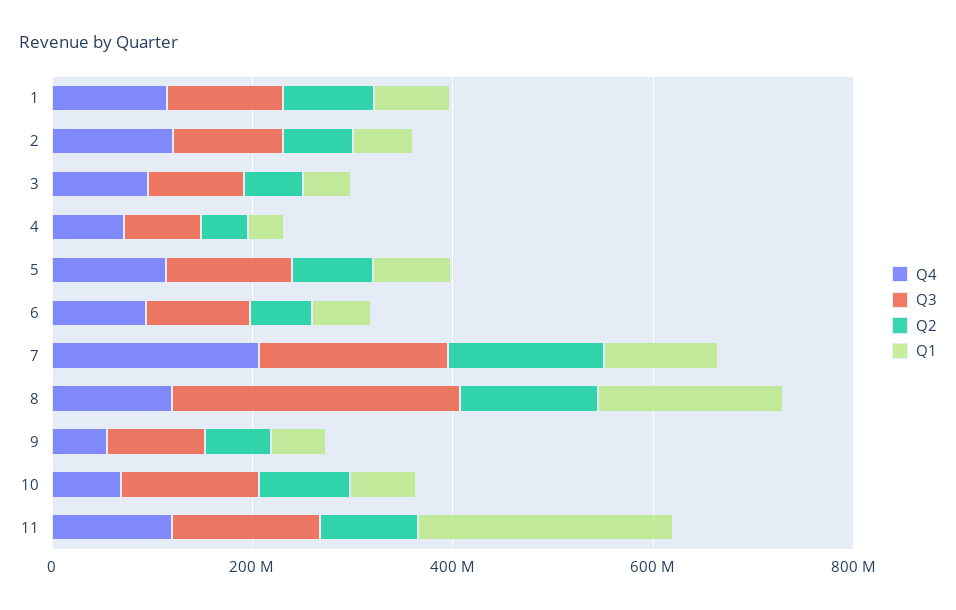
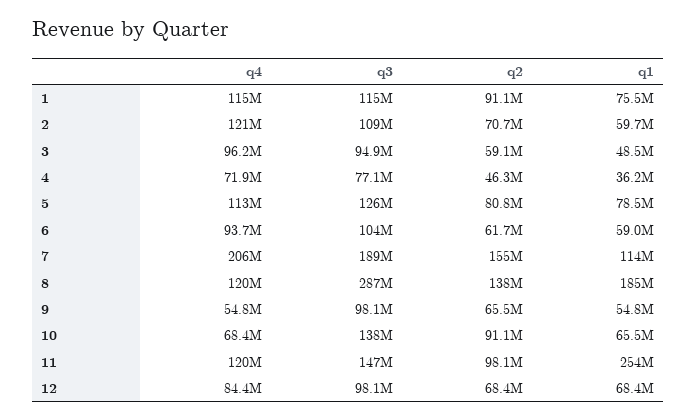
Q4, 12: none -> 84400000
Q3, 12: none -> 98100000
Q2, 12: none -> 68400000
Q1, 12: none -> 68400000

